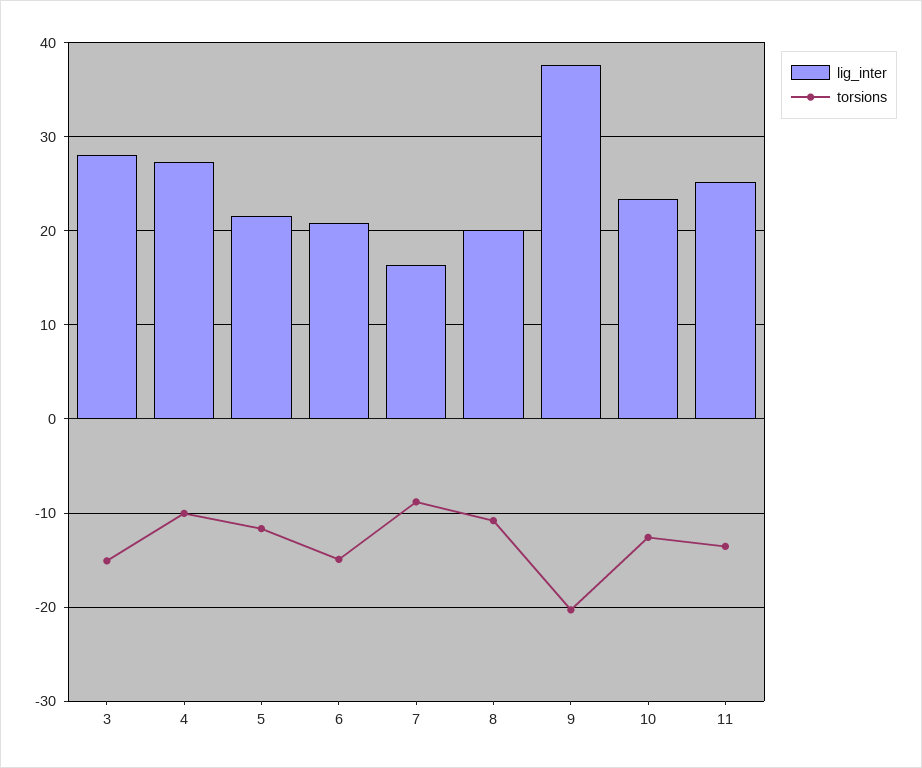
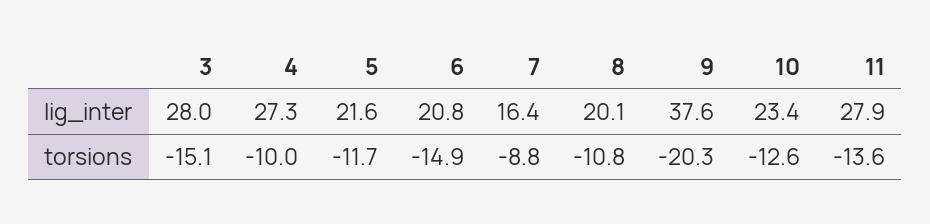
lig_inter, 11: 25 -> 27.9

